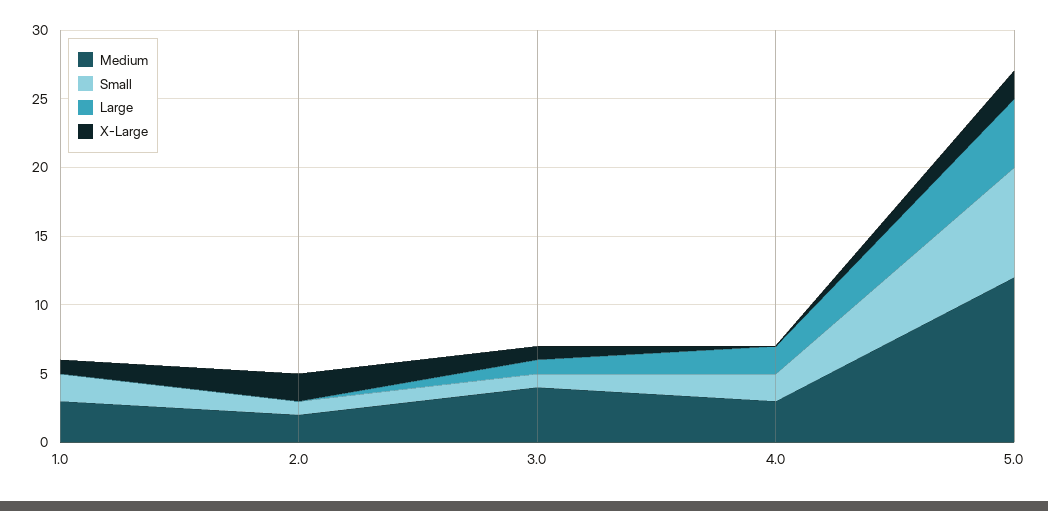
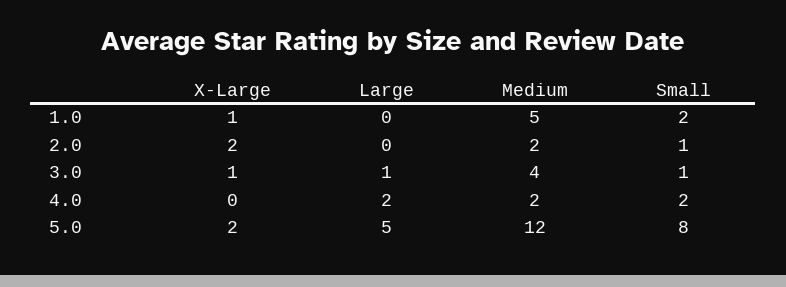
Medium, 1.0: 3 -> 5
Medium, 4.0: 3 -> 2

